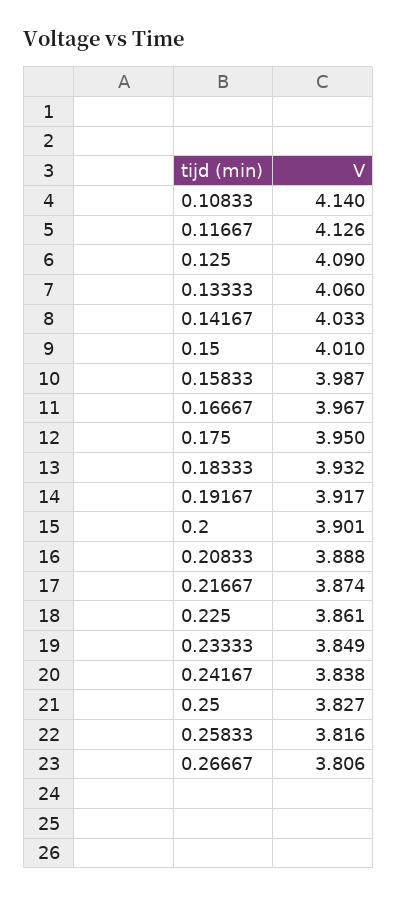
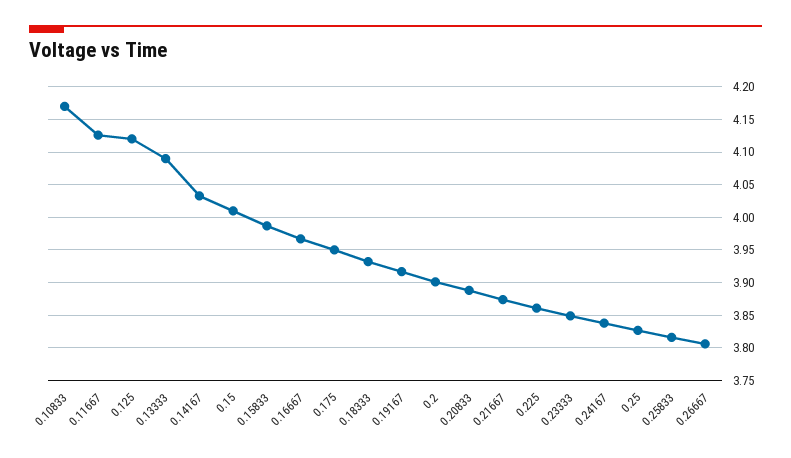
0.10833: 4.14 -> 4.17
0.125: 4.09 -> 4.12
0.13333: 4.06 -> 4.09

